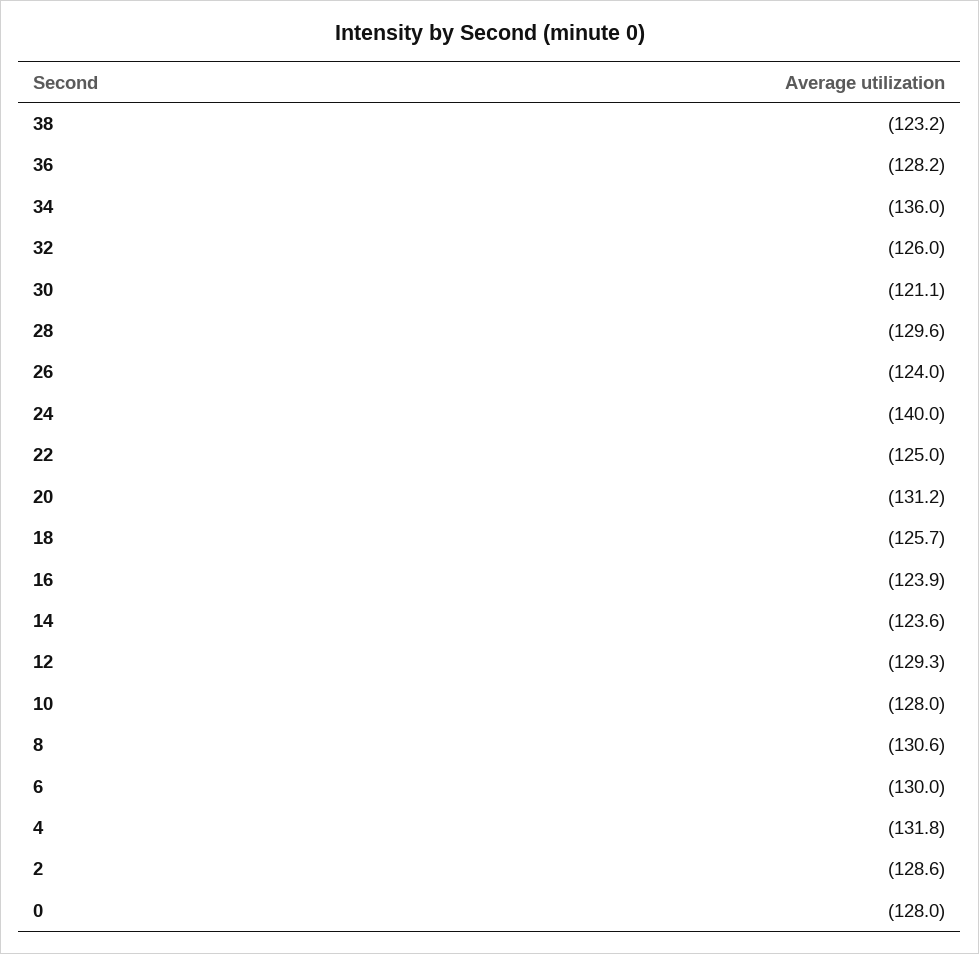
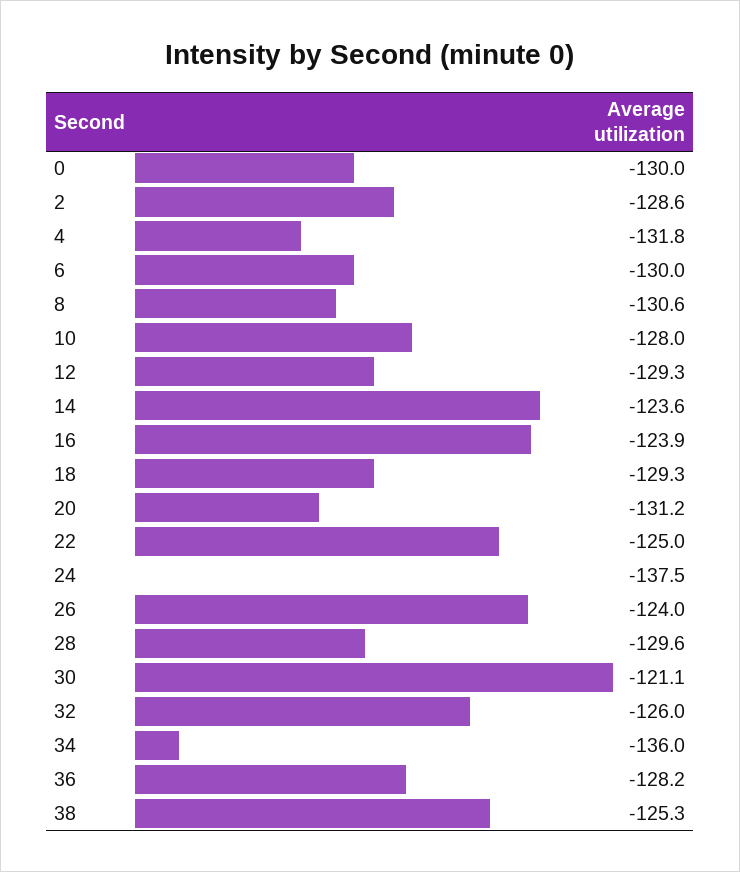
38: -123.2 -> -125.3
24: -140 -> -137.5
18: -125.7 -> -129.3
0: -128 -> -130

